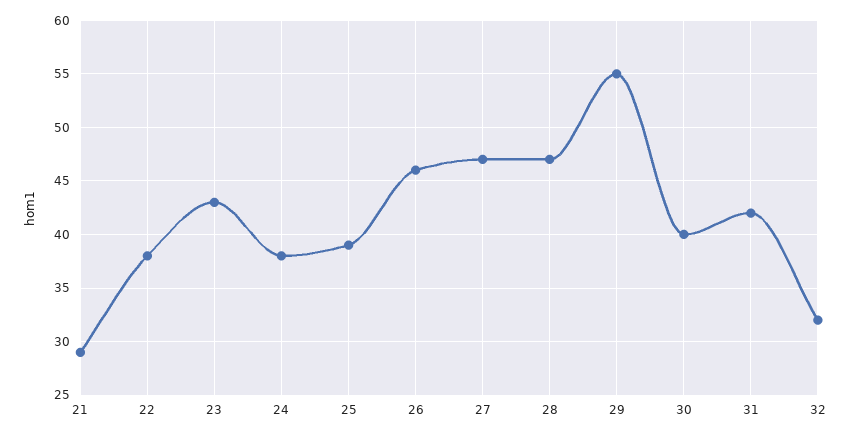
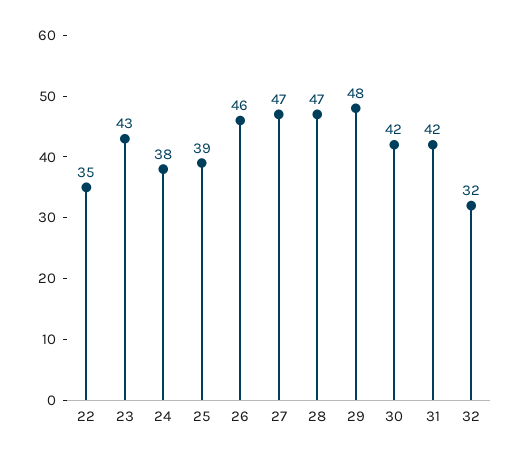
21: 29 -> none
22: 38 -> 35
29: 55 -> 48
30: 40 -> 42

